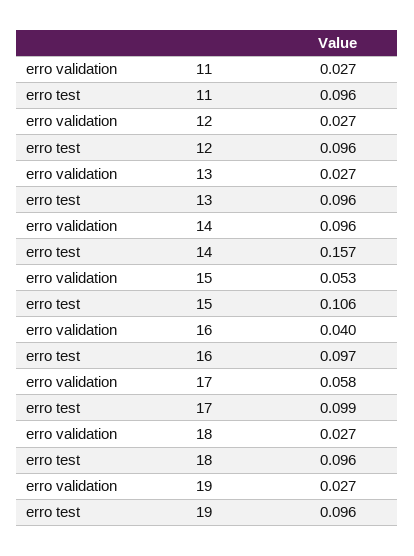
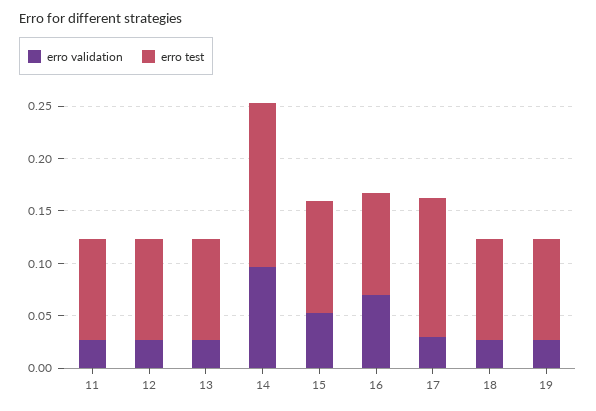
erro validation, 16: 0.04 -> 0.07
erro validation, 17: 0.058 -> 0.03
erro test, 17: 0.099 -> 0.13

